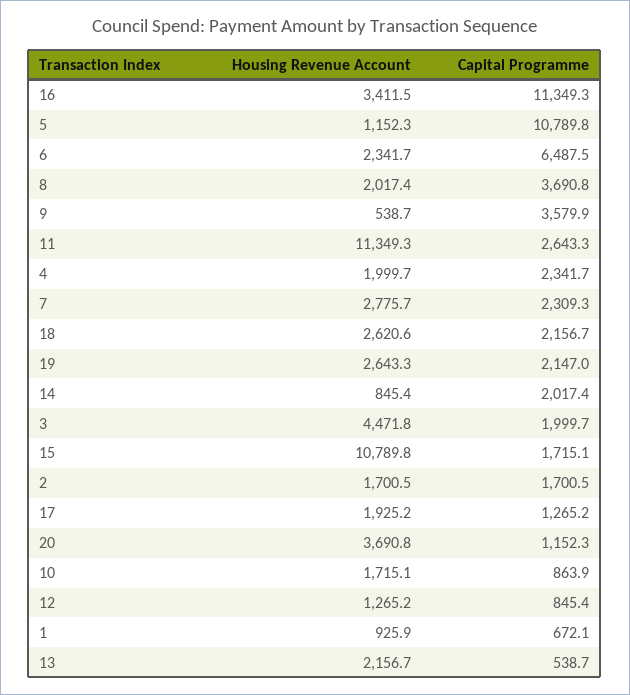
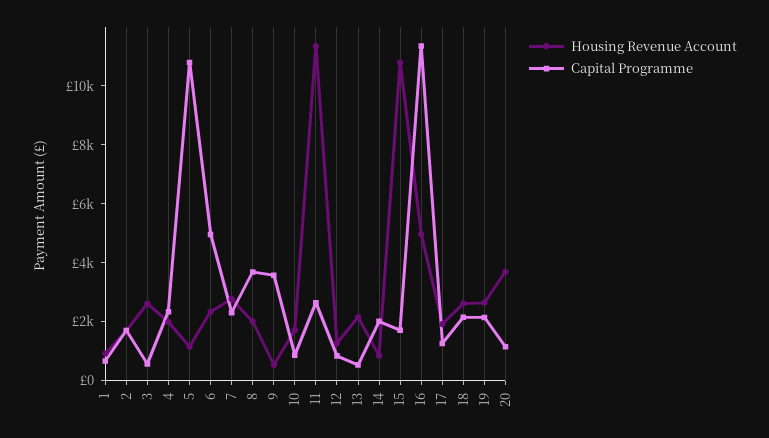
Housing Revenue Account, 16: 3411.5 -> 5000
Capital Programme, 6: 6487.5 -> 5000
Housing Revenue Account, 3: 4471.8 -> 2500
Capital Programme, 3: 1999.7 -> 500

